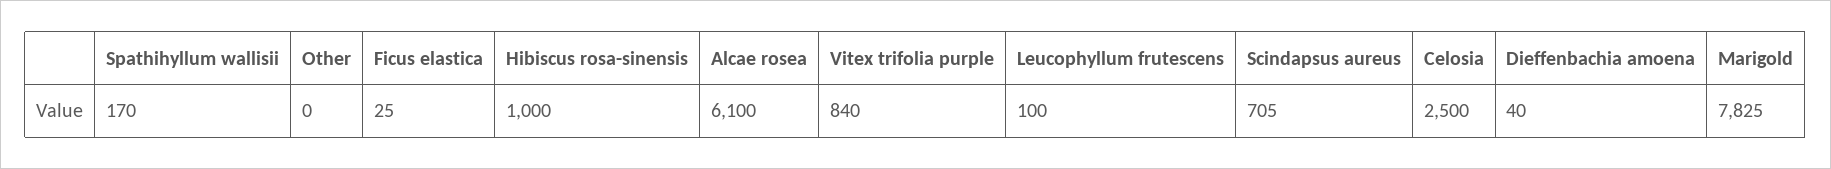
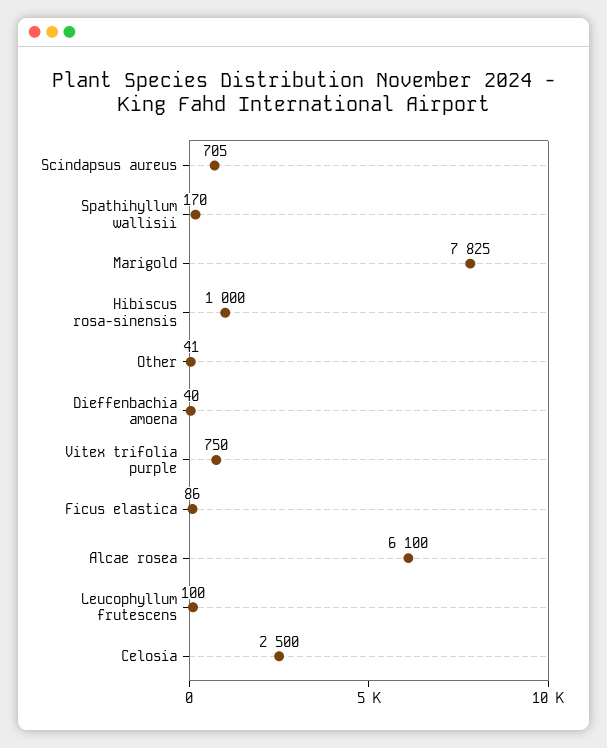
Other: 0 -> 41
Ficus elastica: 25 -> 86
Vitex trifolia purple: 840 -> 750

